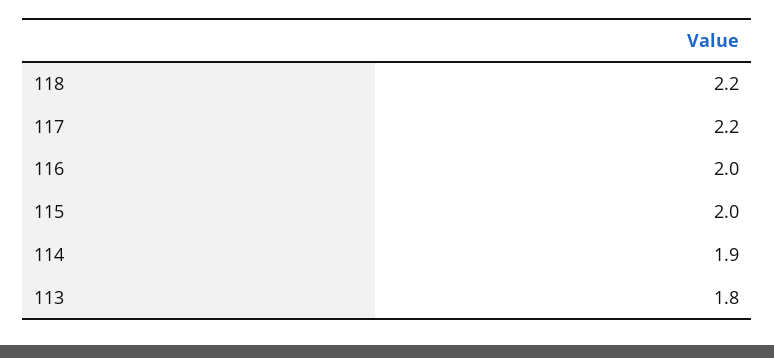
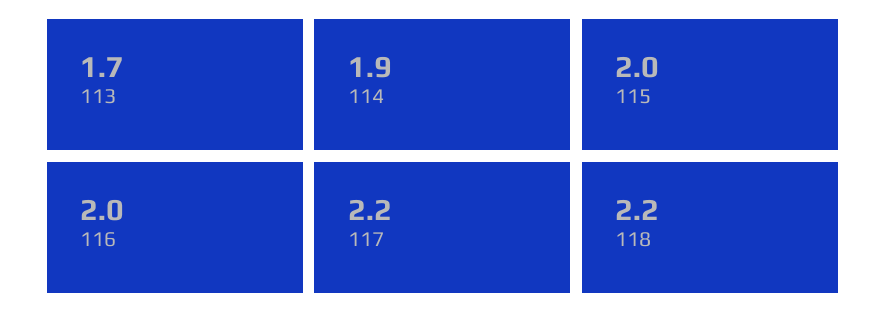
113: 1.8 -> 1.7

